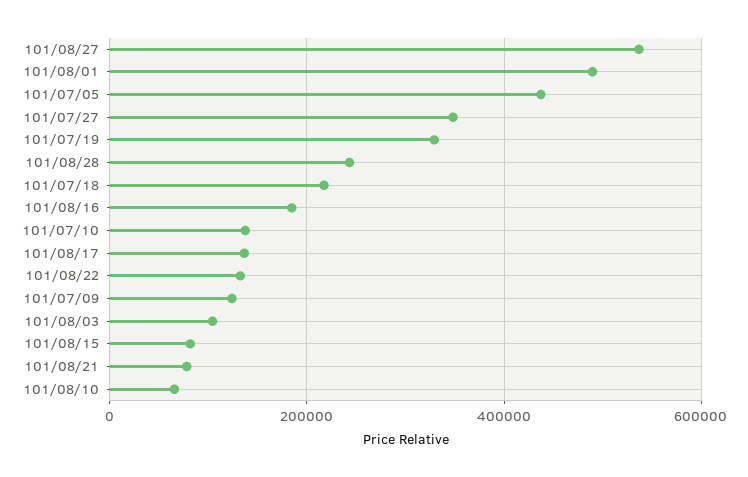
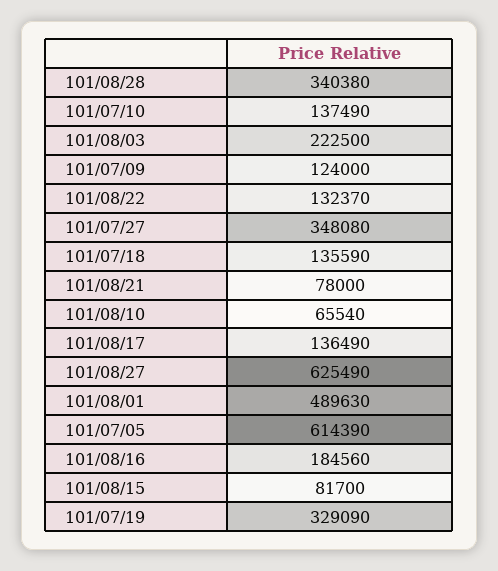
101/08/27: 540000 -> 625490
101/07/05: 440000 -> 614390
101/08/28: 240000 -> 340380
101/07/18: 220000 -> 135590
101/08/03: 100000 -> 222500

